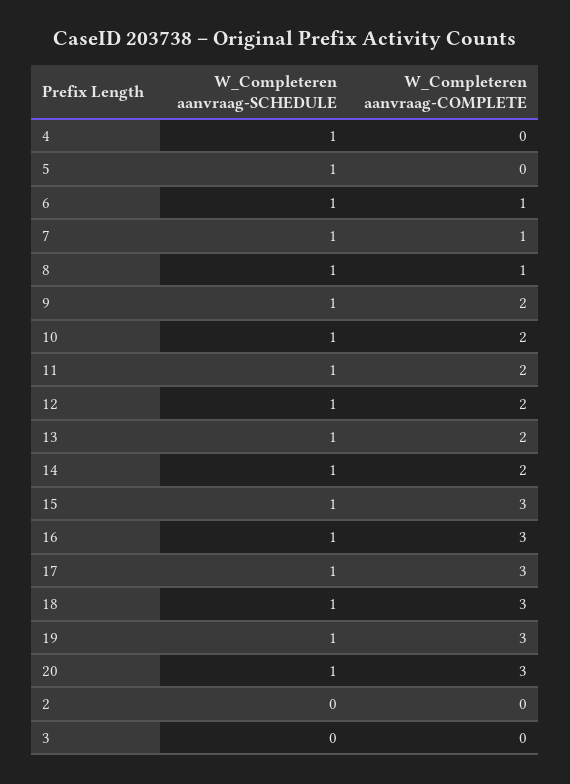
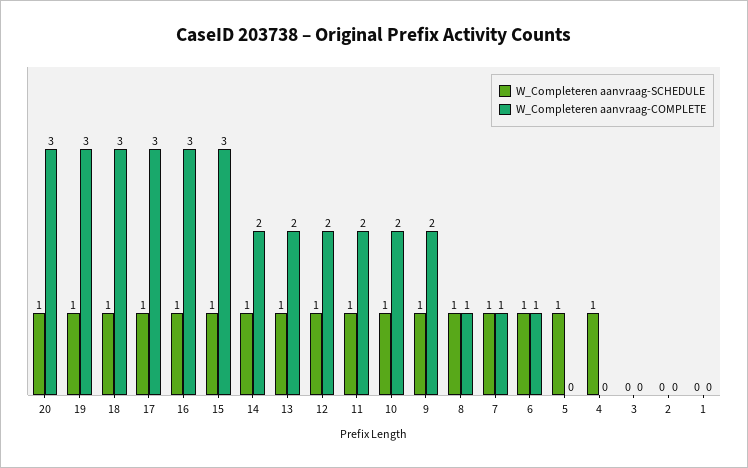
W_Completeren aanvraag-SCHEDULE, 1: none -> 0
W_Completeren aanvraag-COMPLETE, 1: none -> 0

